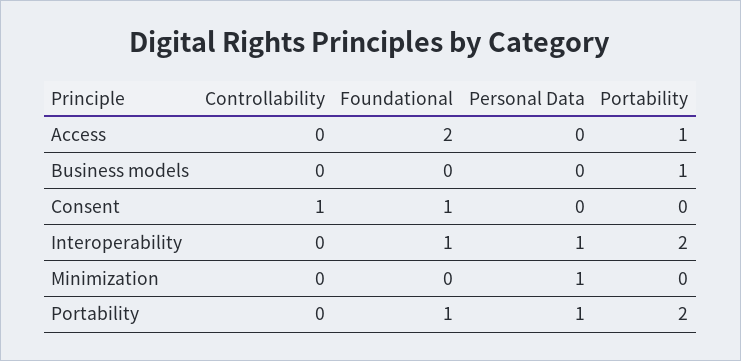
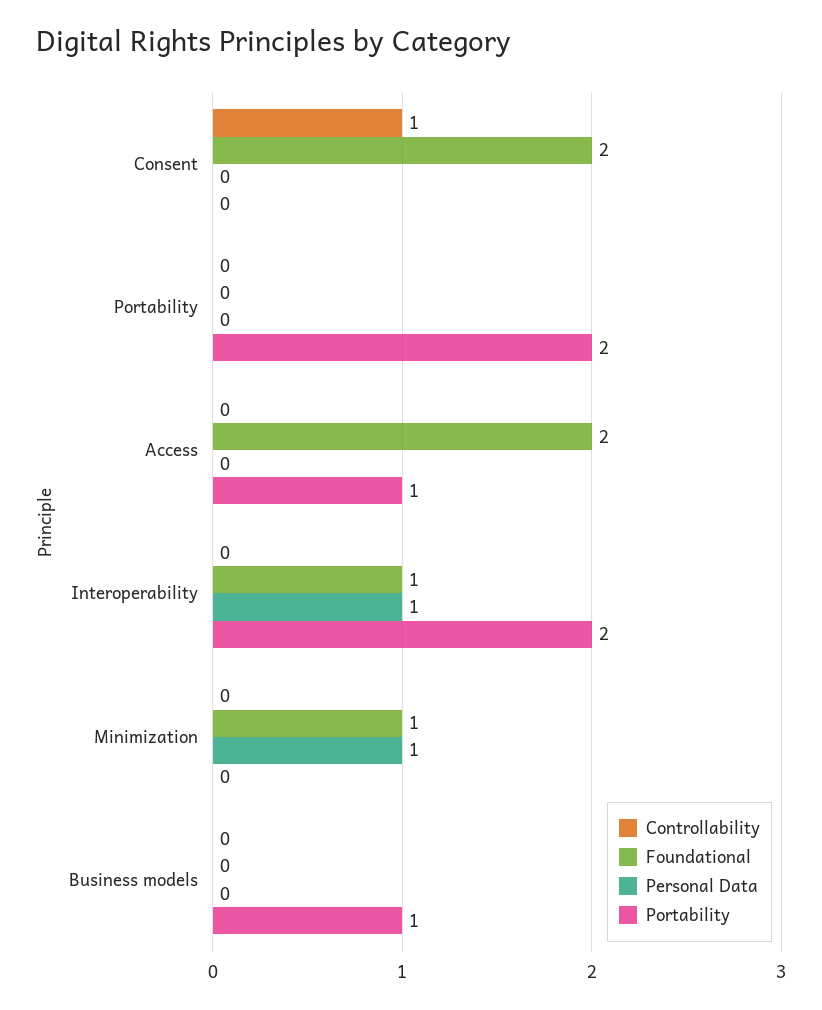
Foundational, Consent: 1 -> 2
Foundational, Minimization: 0 -> 1
Foundational, Portability: 1 -> 0
Personal Data, Portability: 1 -> 0

